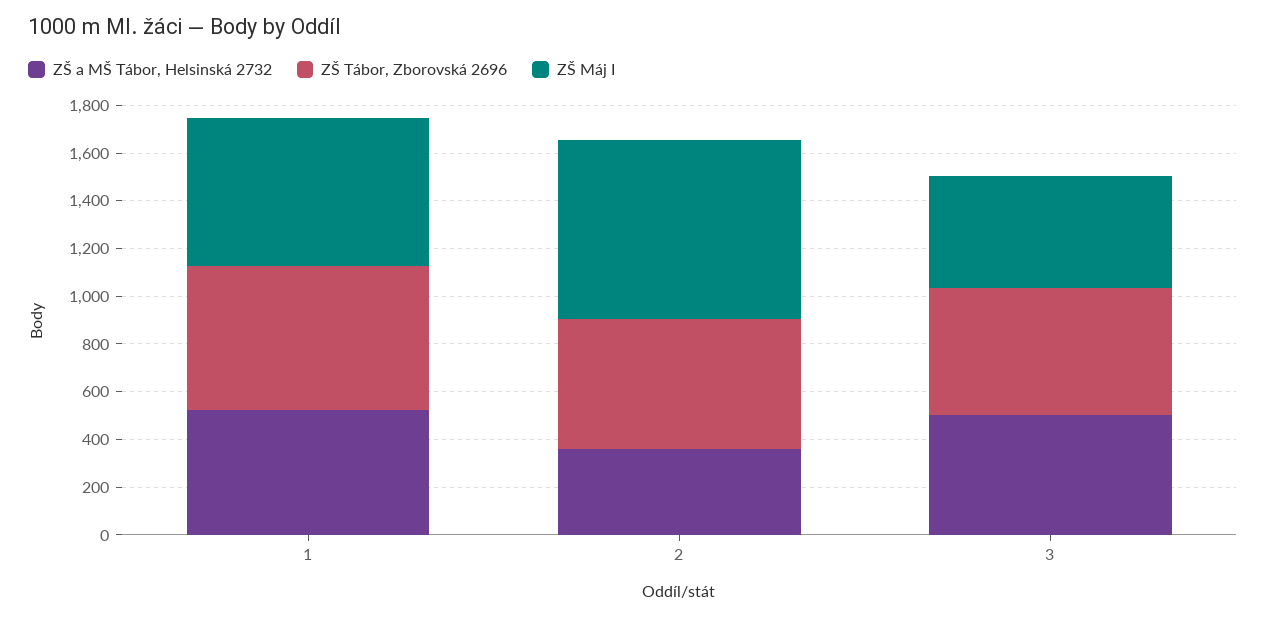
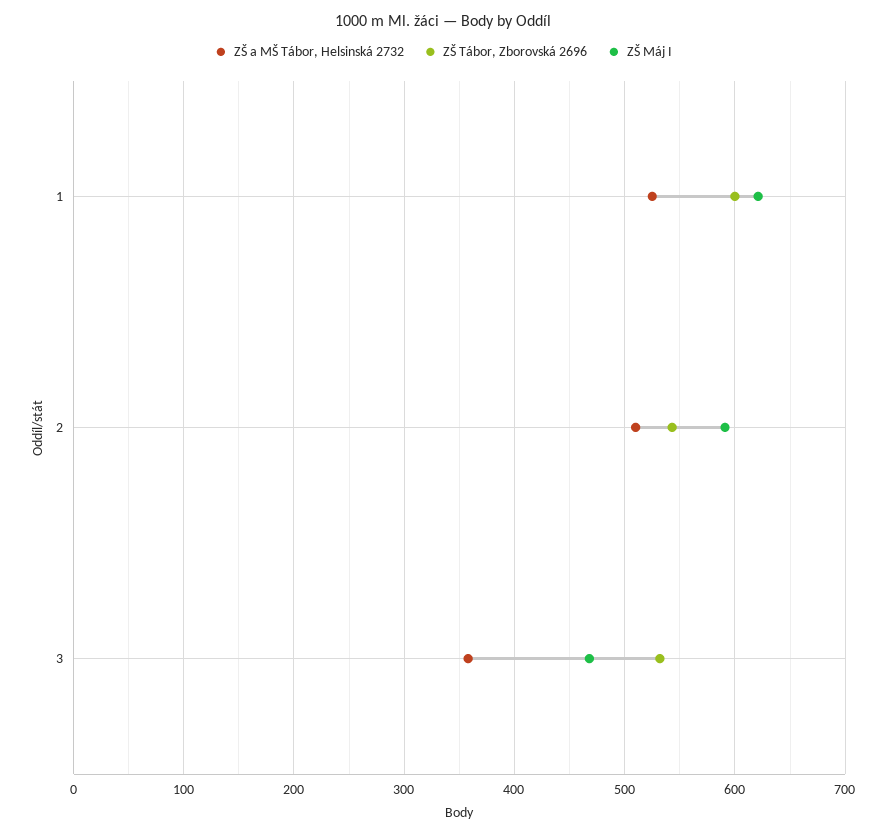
ZŠ a MŠ Tábor, Helsinská 2732, 2: 350 -> 510
ZŠ Máj I, 2: 750 -> 590
ZŠ a MŠ Tábor, Helsinská 2732, 3: 500 -> 360

